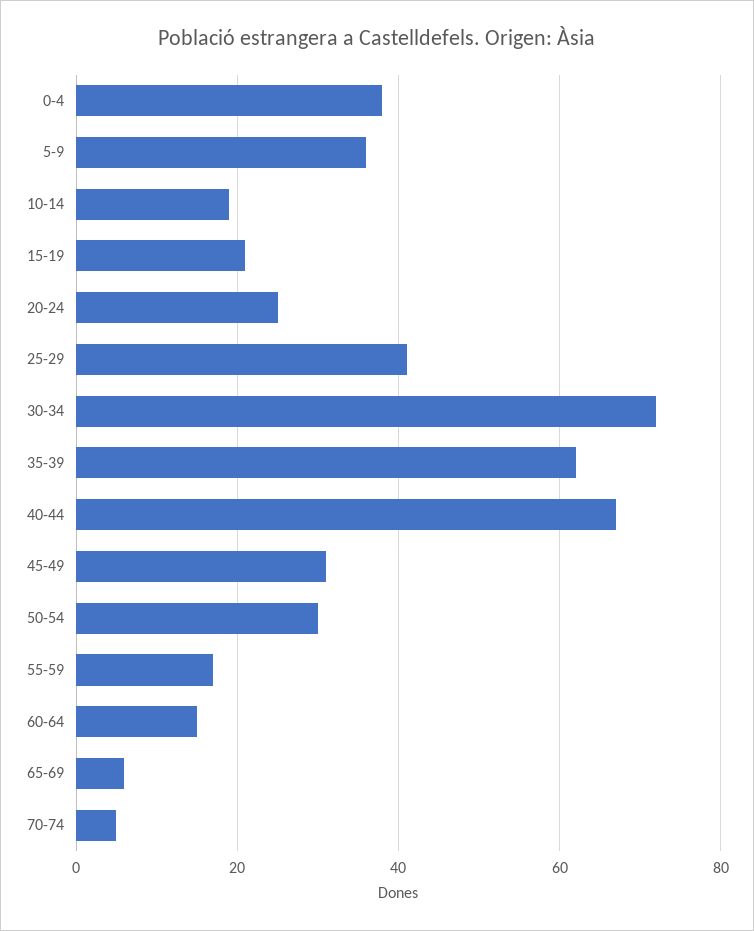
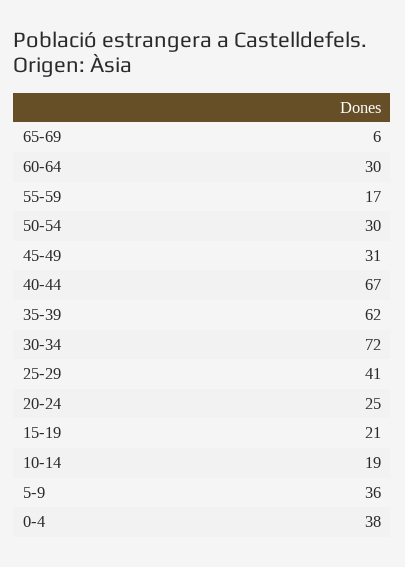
60-64: 15 -> 30
70-74: 5 -> none

